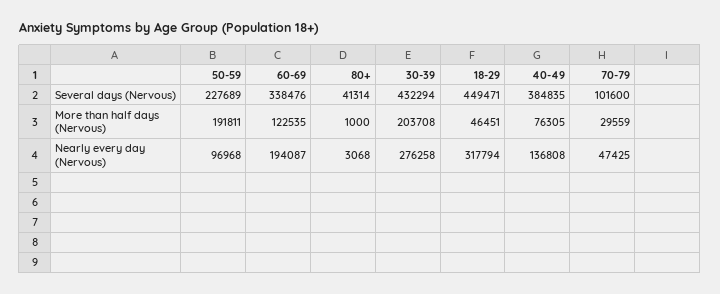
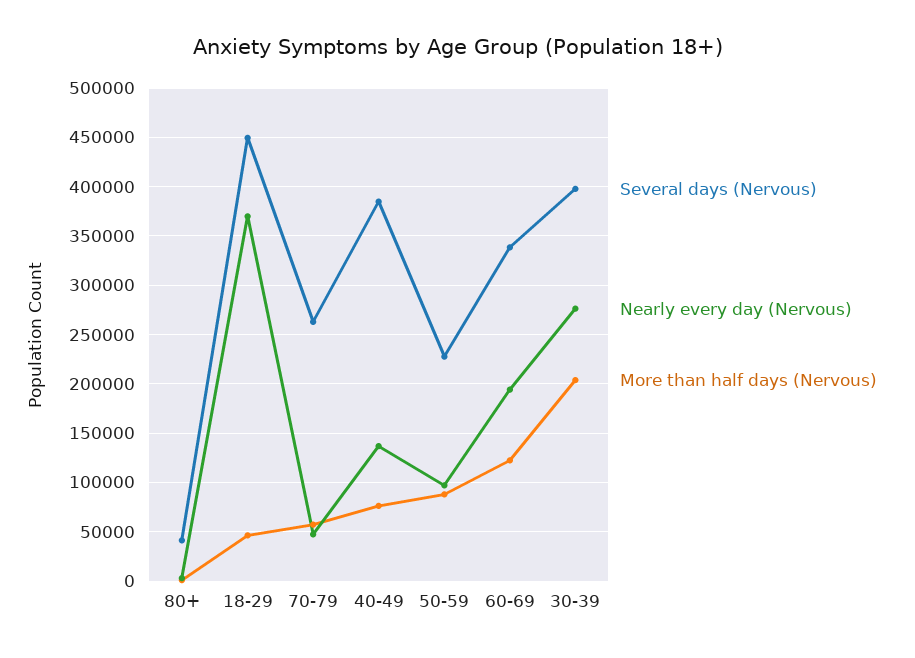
Several days (Nervous), 30-39: 432294 -> 400000
Several days (Nervous), 70-79: 101600 -> 260000
More than half days (Nervous), 50-59: 191811 -> 90000
More than half days (Nervous), 70-79: 29559 -> 60000
Nearly every day (Nervous), 18-29: 317794 -> 370000

